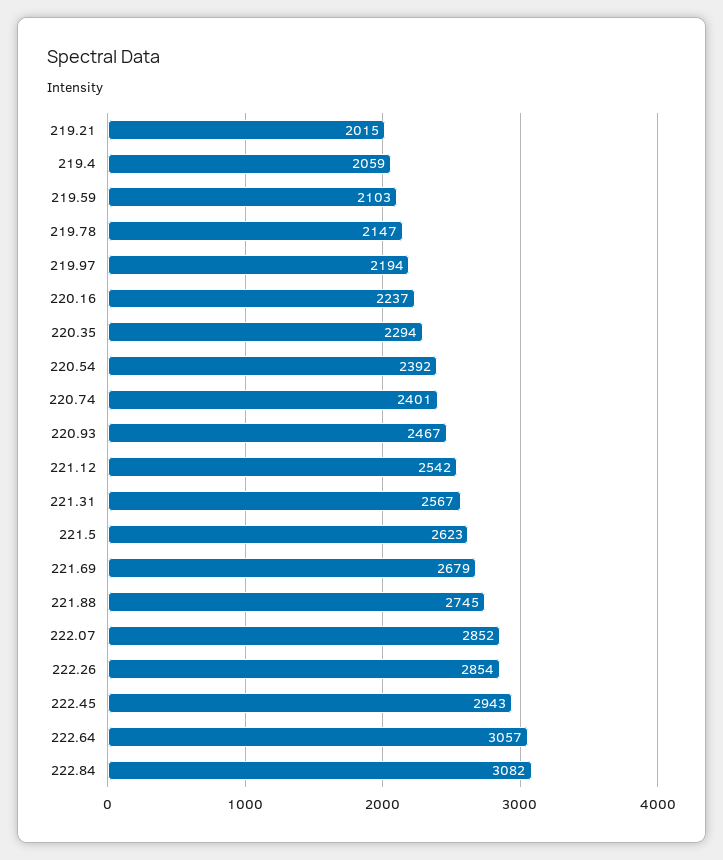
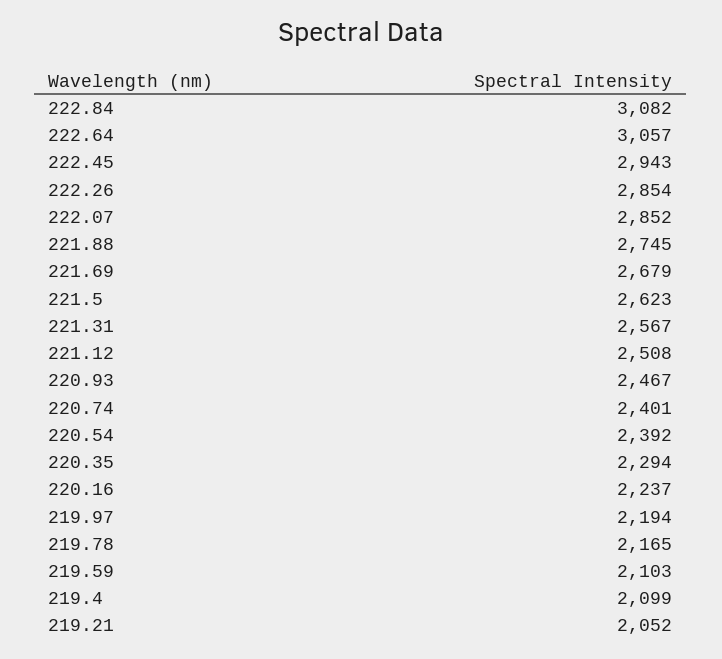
219.21: 2015 -> 2052
219.4: 2059 -> 2099
219.78: 2147 -> 2165
221.12: 2542 -> 2508

